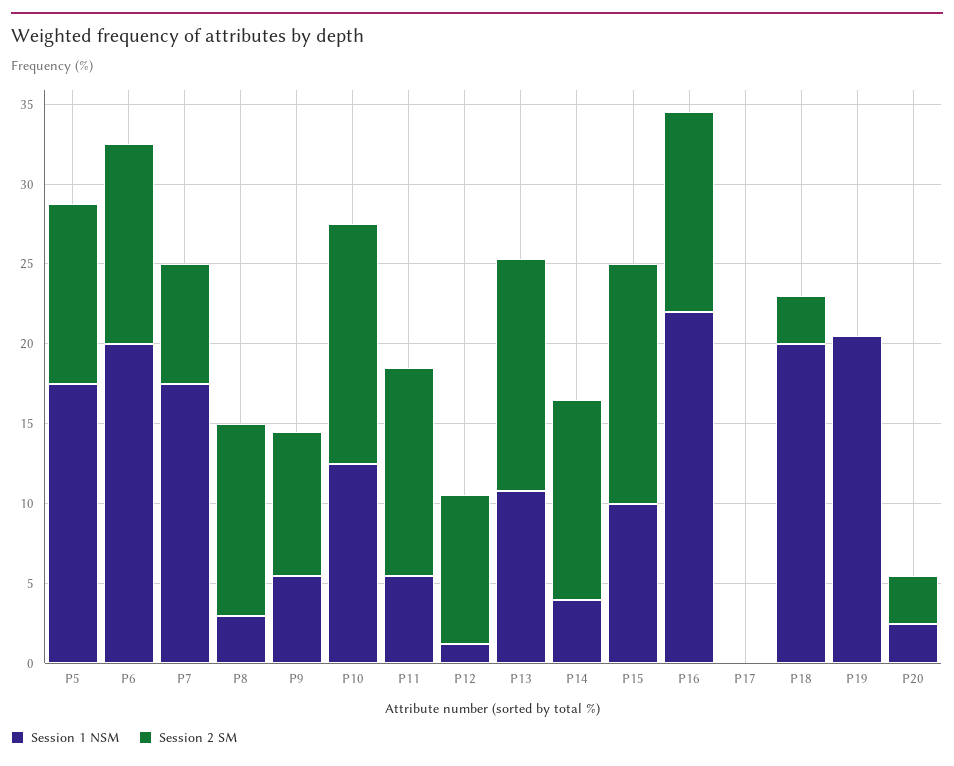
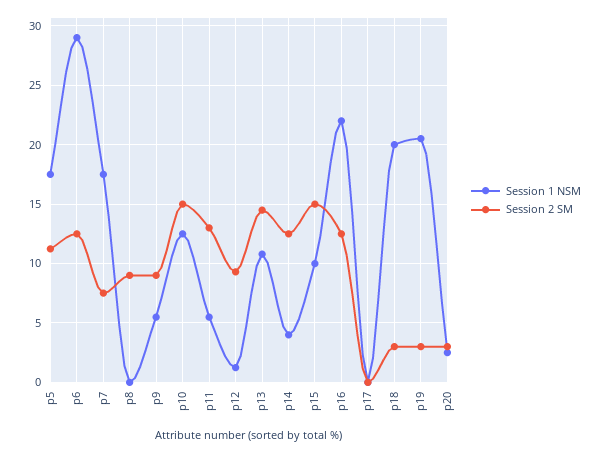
Session 1 NSM, P6: 20 -> 29
Session 1 NSM, P8: 3 -> 0
Session 2 SM, P8: 12 -> 9
Session 2 SM, P19: 0 -> 3

